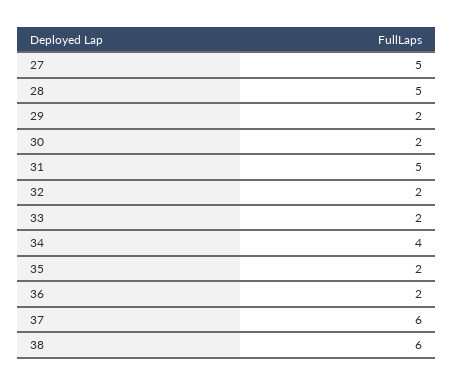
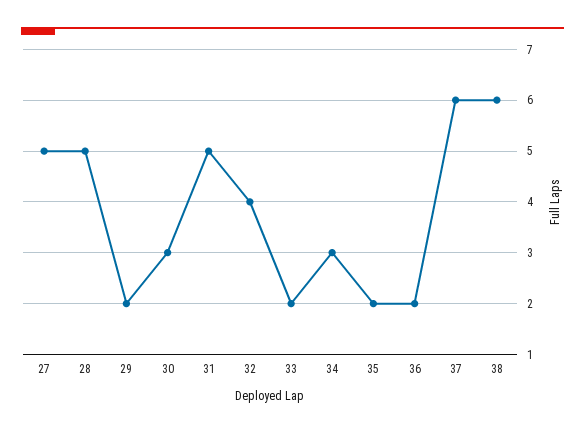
30: 2 -> 3
32: 2 -> 4
34: 4 -> 3

